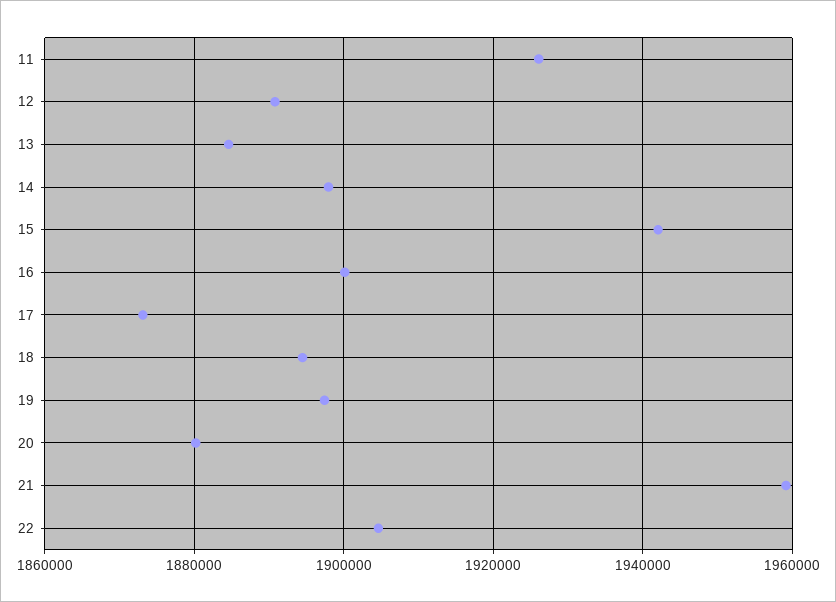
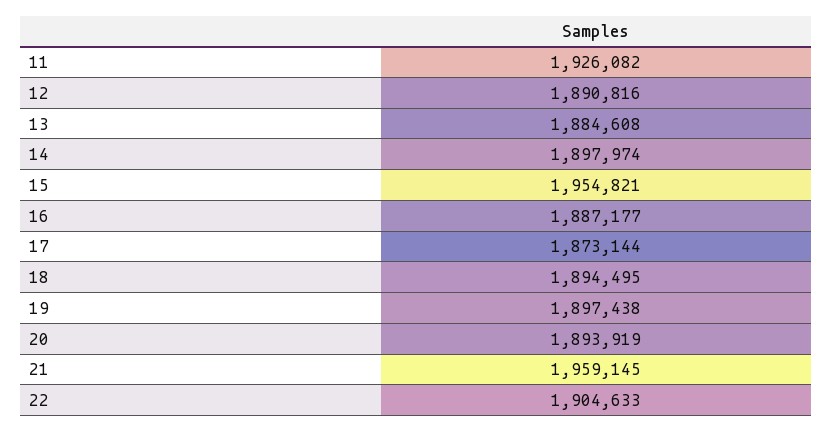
15: 1942000 -> 1954821
16: 1900000 -> 1887177
20: 1880000 -> 1893919

